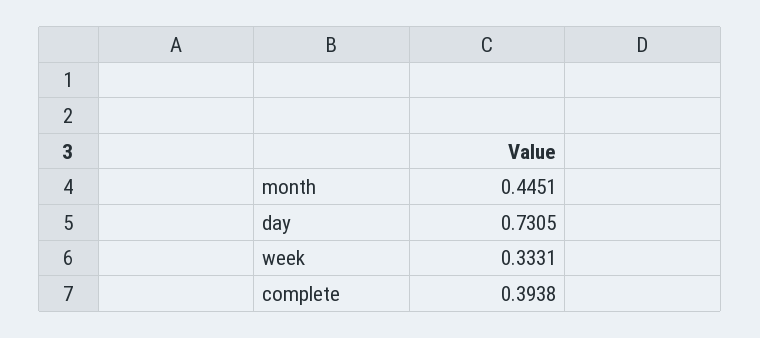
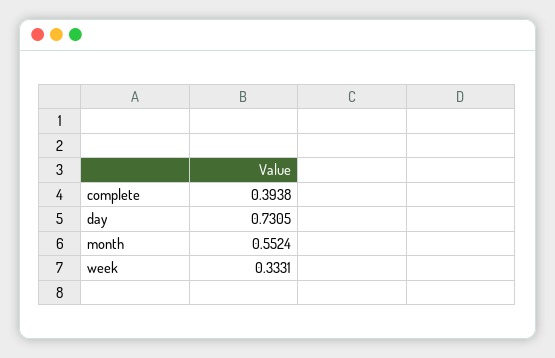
month: 0.4451 -> 0.5524

